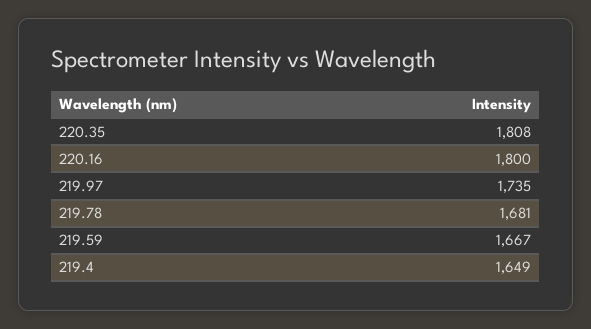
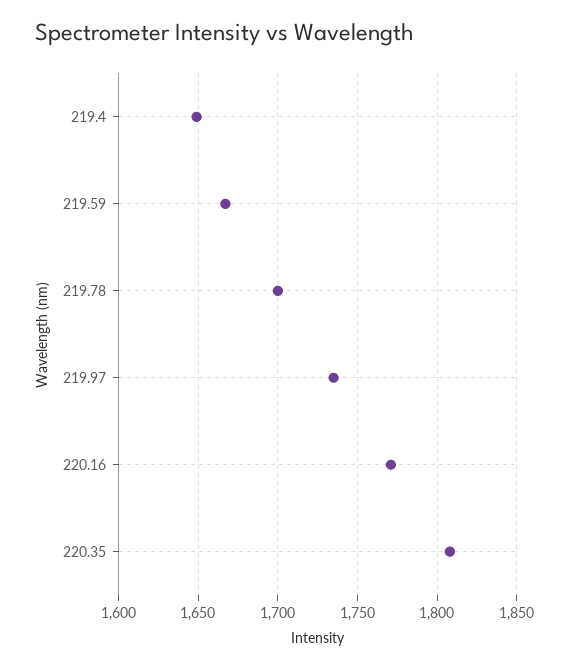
220.16: 1800 -> 1770
219.78: 1681 -> 1700

